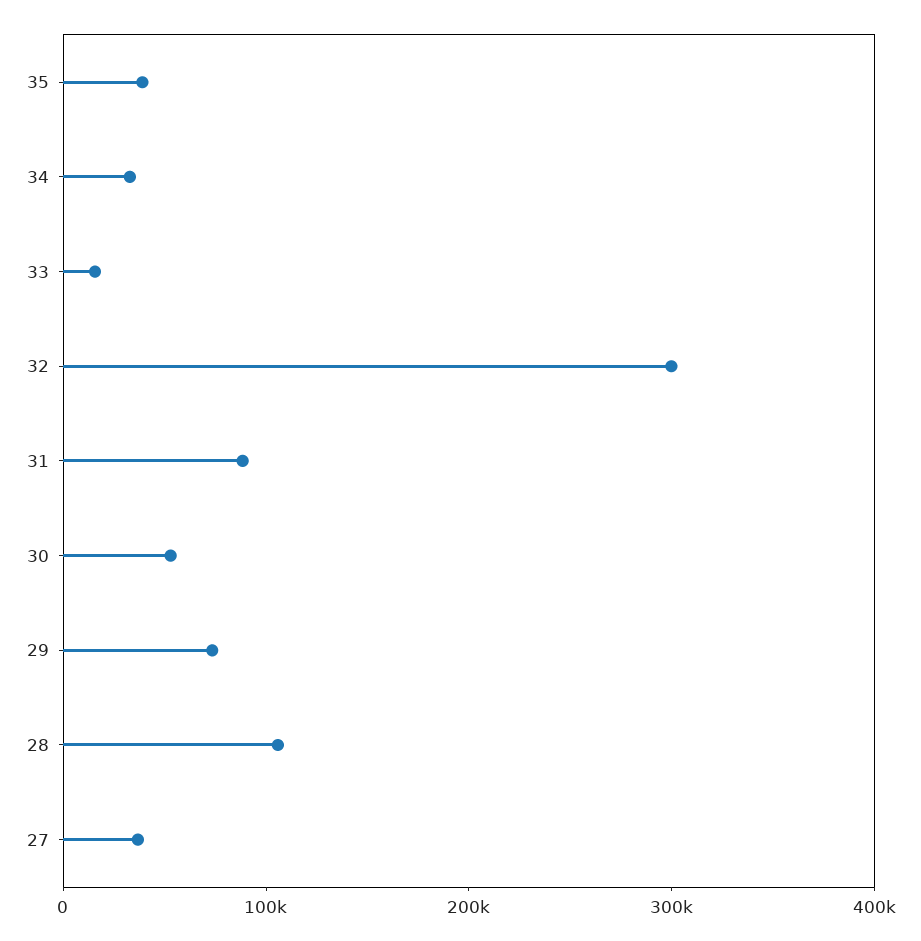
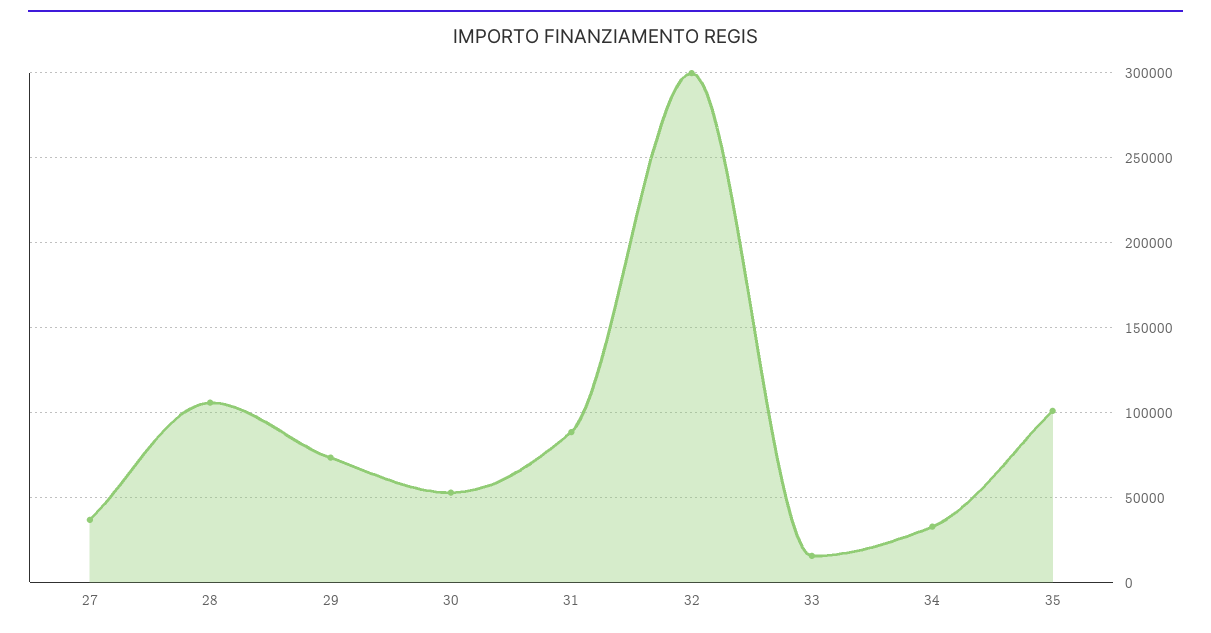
35: 40000 -> 100000

